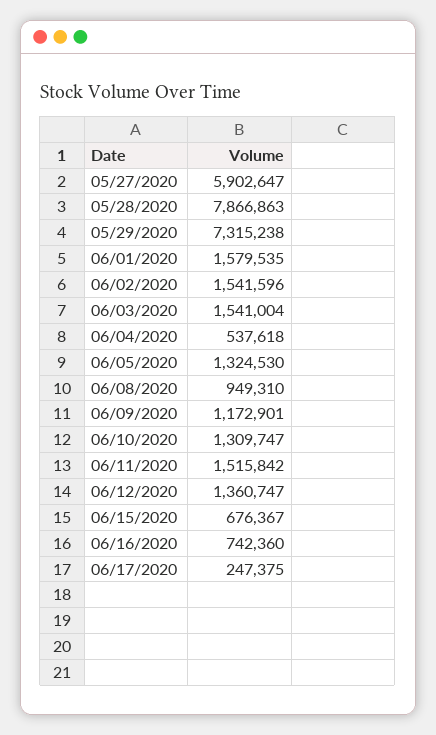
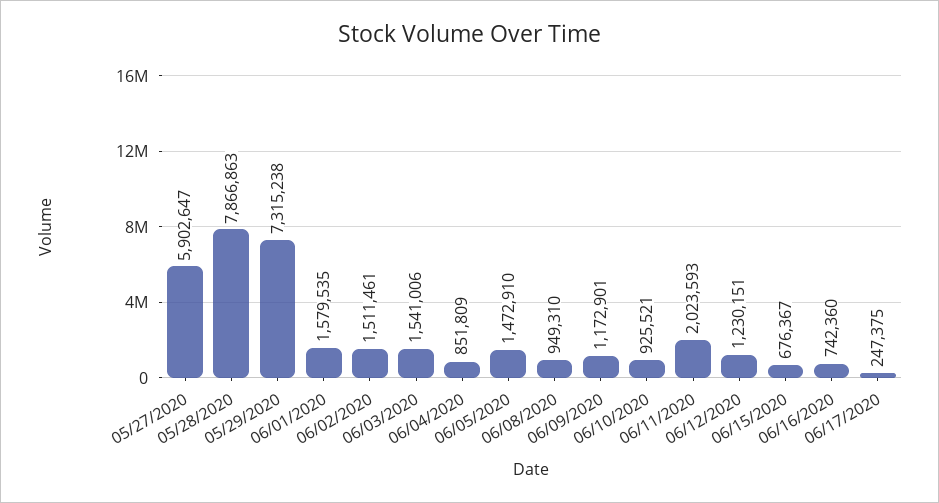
06/02/2020: 1541596 -> 1511461
06/03/2020: 1541004 -> 1541006
06/04/2020: 537618 -> 851809
06/05/2020: 1324530 -> 1472910
06/10/2020: 1309747 -> 925521
06/11/2020: 1515842 -> 2023593
06/12/2020: 1360747 -> 1230151

